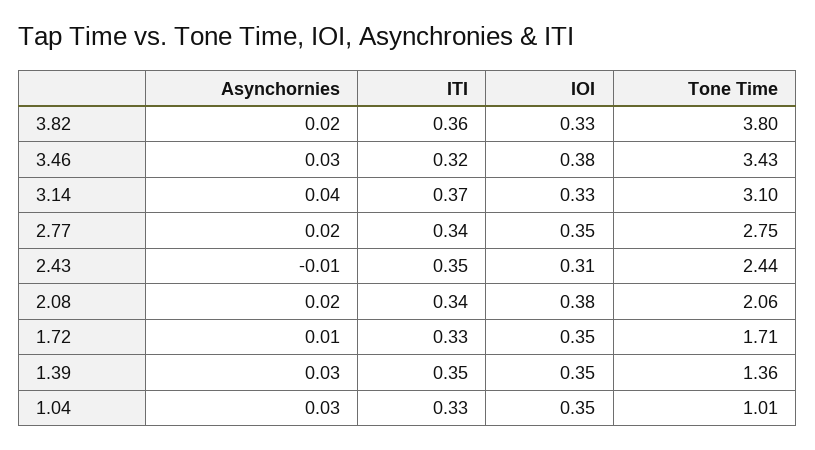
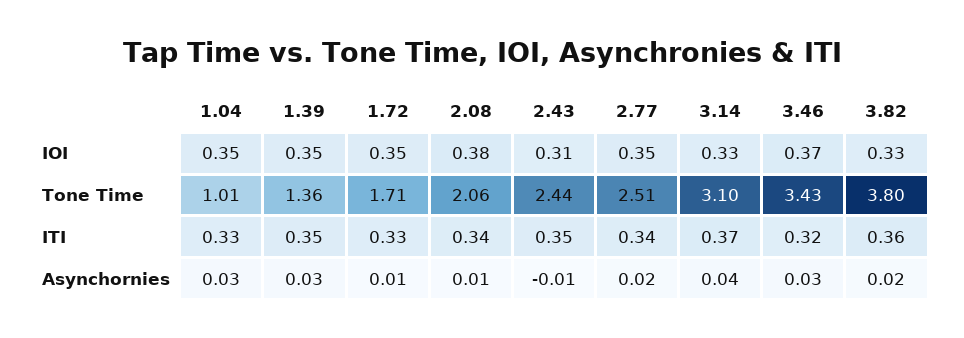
IOI, 3.46: 0.38 -> 0.37
Tone Time, 2.77: 2.75 -> 2.51
Asynchornies, 2.08: 0.02 -> 0.01

